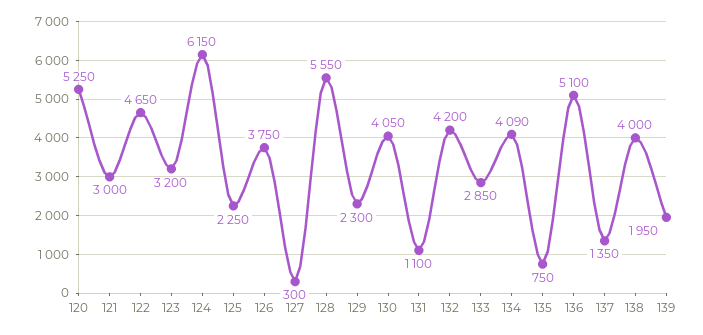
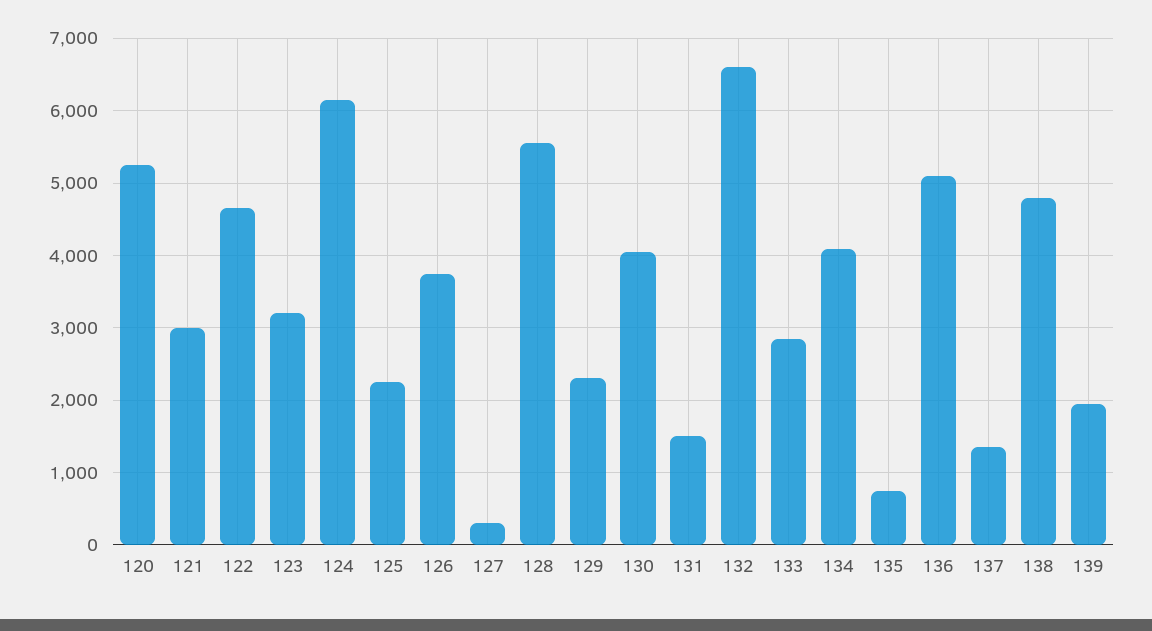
131: 1100 -> 1500
132: 4200 -> 6600
138: 4000 -> 4800

